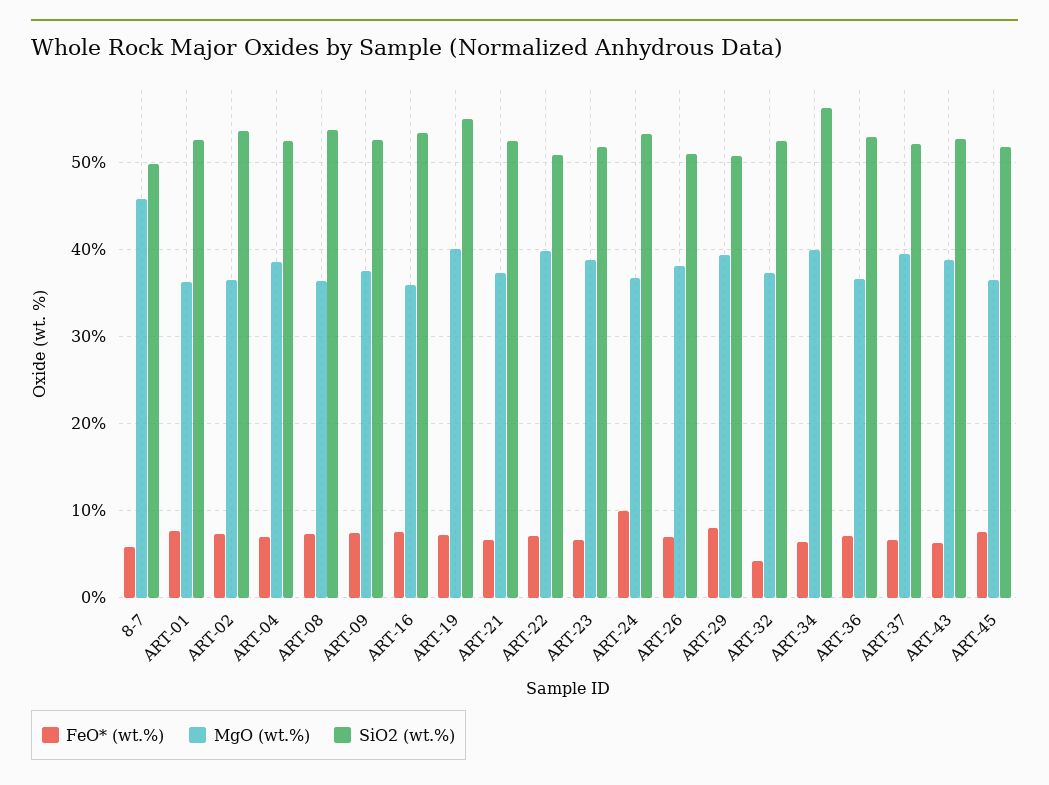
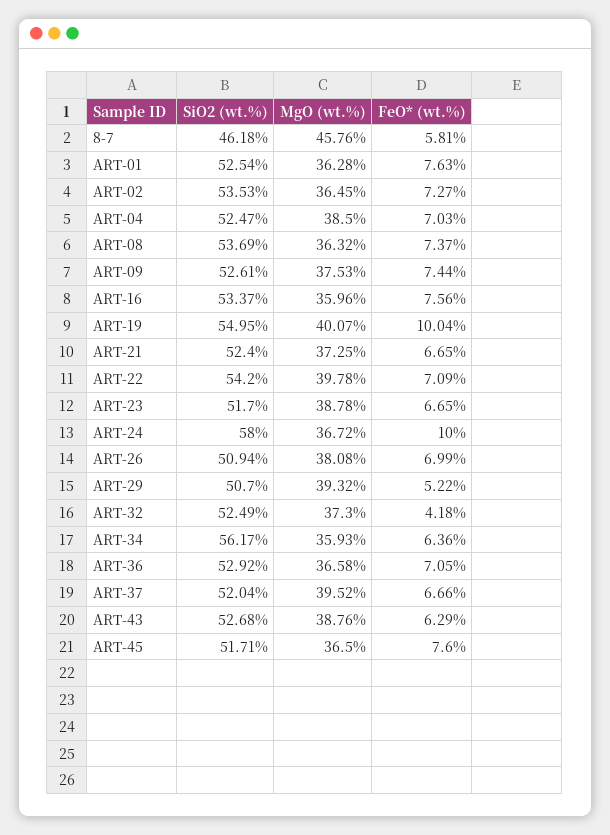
SiO2 (wt.%), 8-7: 50 -> 46.18
FeO* (wt.%), ART-19: 7 -> 10.04
SiO2 (wt.%), ART-22: 51 -> 54.2
SiO2 (wt.%), ART-24: 53 -> 58
FeO* (wt.%), ART-29: 8 -> 5.22
MgO (wt.%), ART-34: 40 -> 35.93

